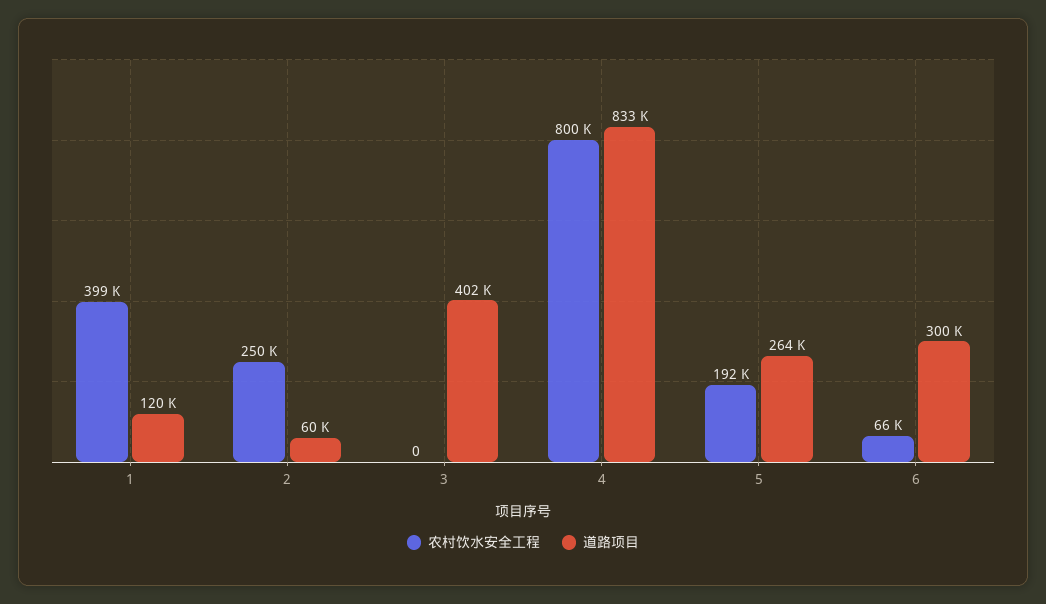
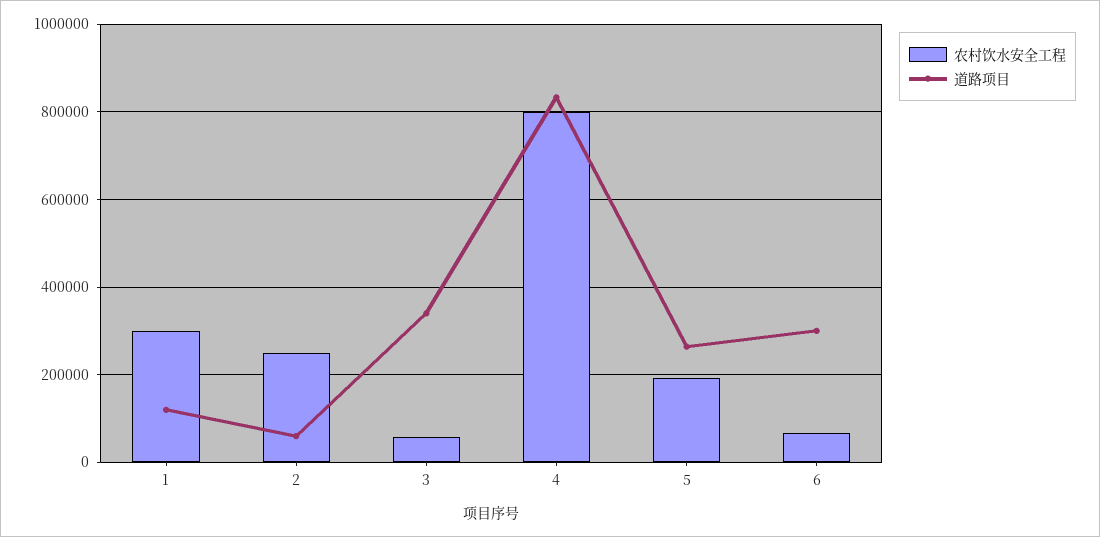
农村饮水安全工程, 1: 399000 -> 300000
农村饮水安全工程, 3: 0 -> 60000
道路项目, 3: 402000 -> 340000

